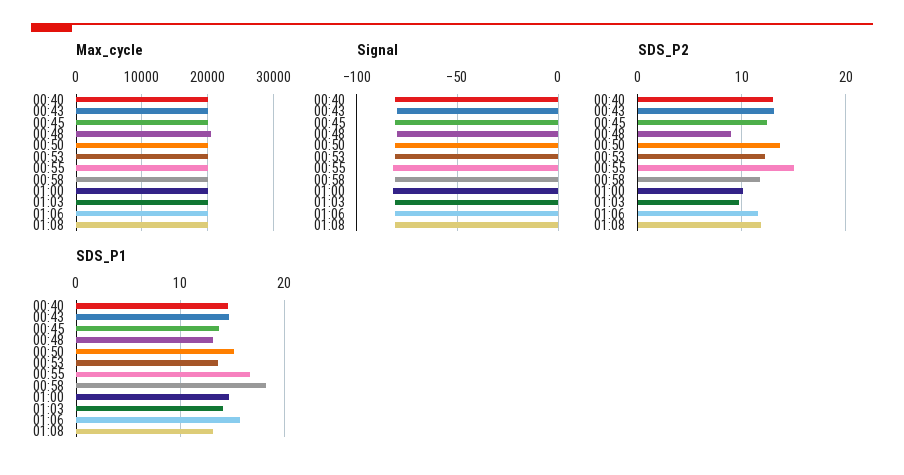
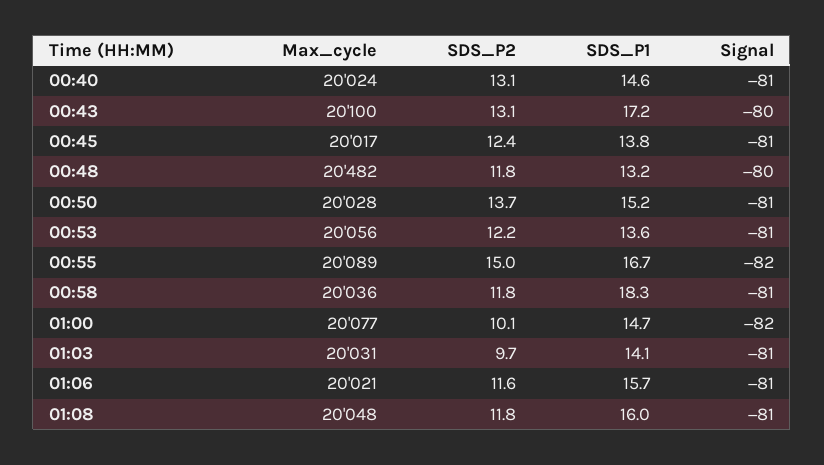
SDS_P2, 00:48: 9 -> 11.8
SDS_P1, 00:43: 15 -> 17.2
SDS_P1, 01:08: 13 -> 16

